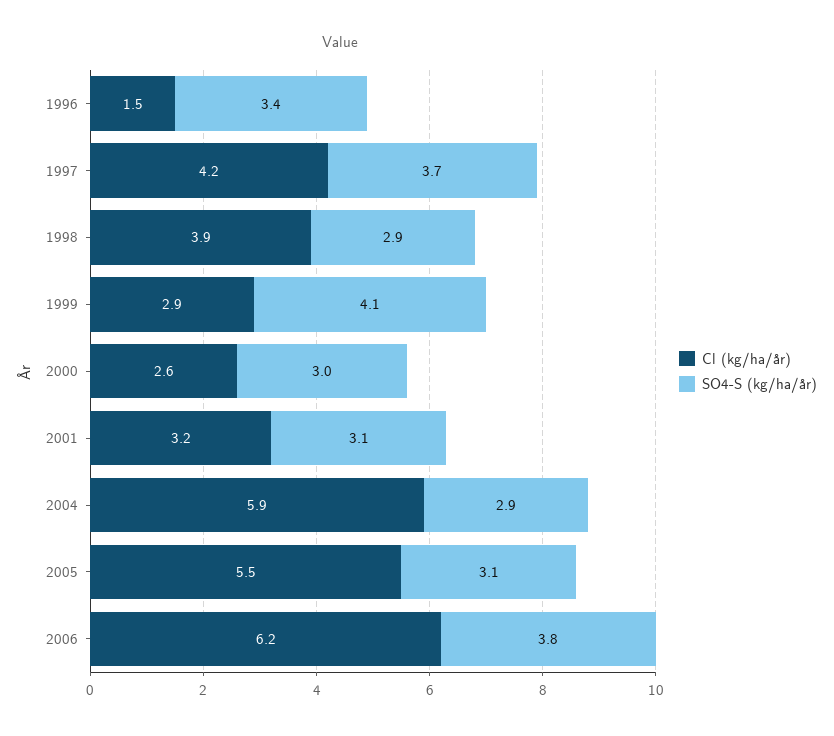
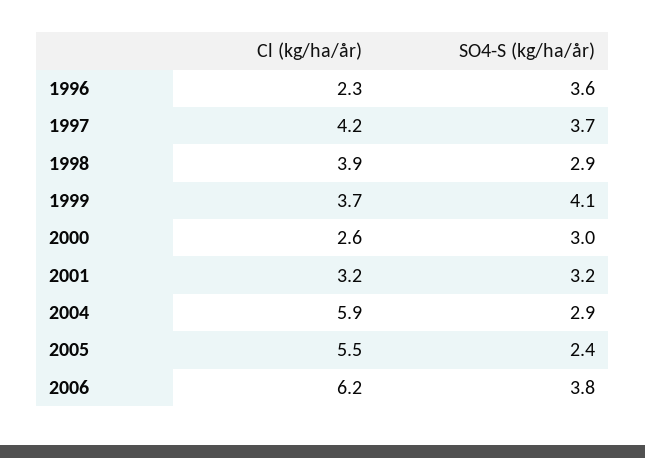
Cl (kg/ha/år), 1996: 1.5 -> 2.3
SO4-S (kg/ha/år), 1996: 3.4 -> 3.6
Cl (kg/ha/år), 1999: 2.9 -> 3.7
SO4-S (kg/ha/år), 2001: 3.1 -> 3.2
SO4-S (kg/ha/år), 2005: 3.1 -> 2.4

